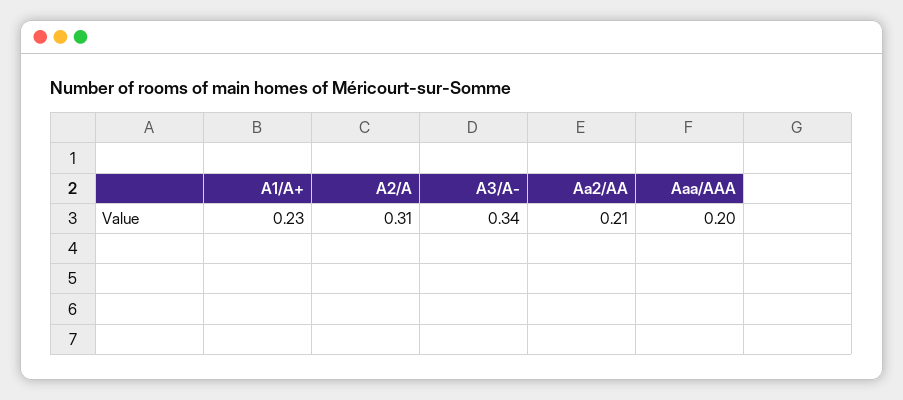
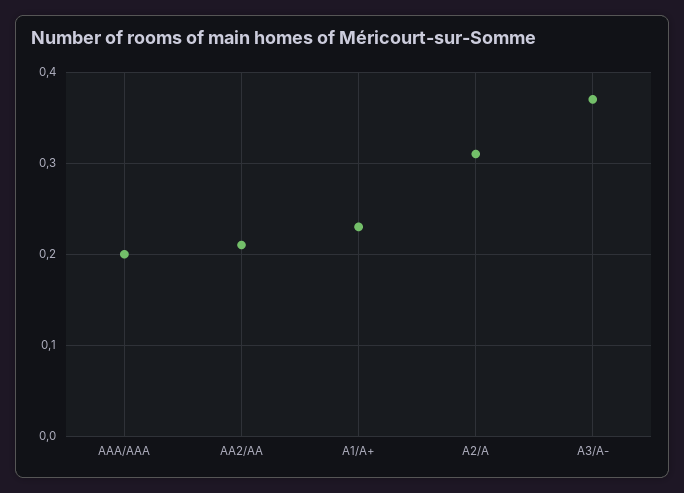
A3/A-: 0.34 -> 0.37

